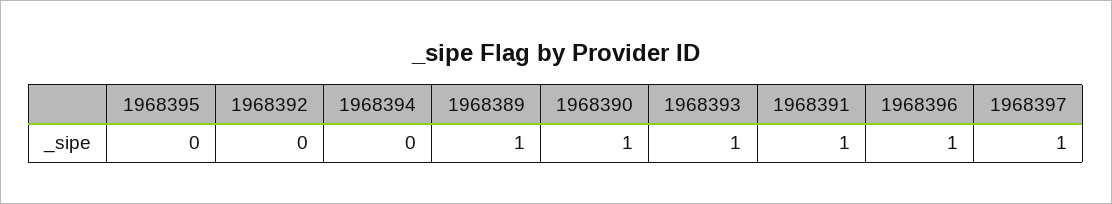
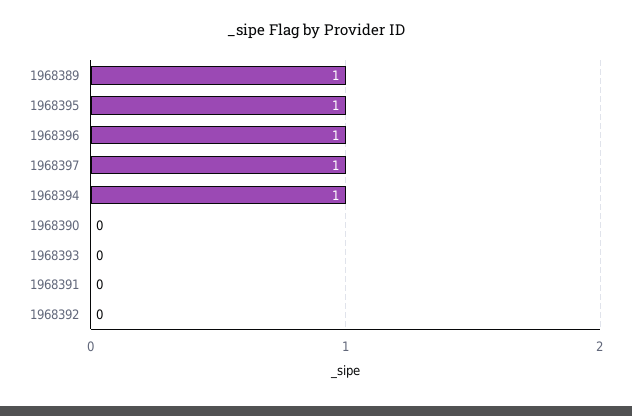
1968395: 0 -> 1
1968394: 0 -> 1
1968390: 1 -> 0
1968393: 1 -> 0
1968391: 1 -> 0

